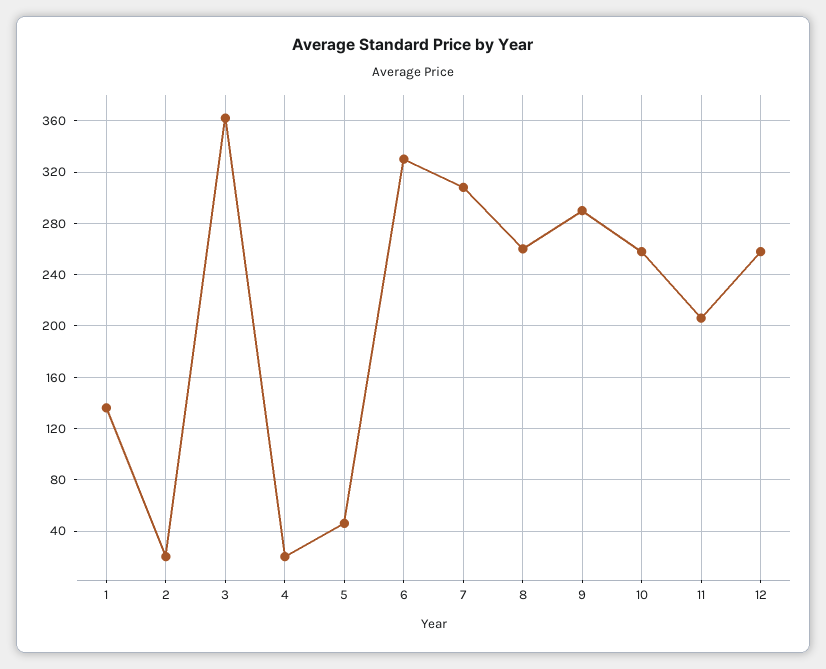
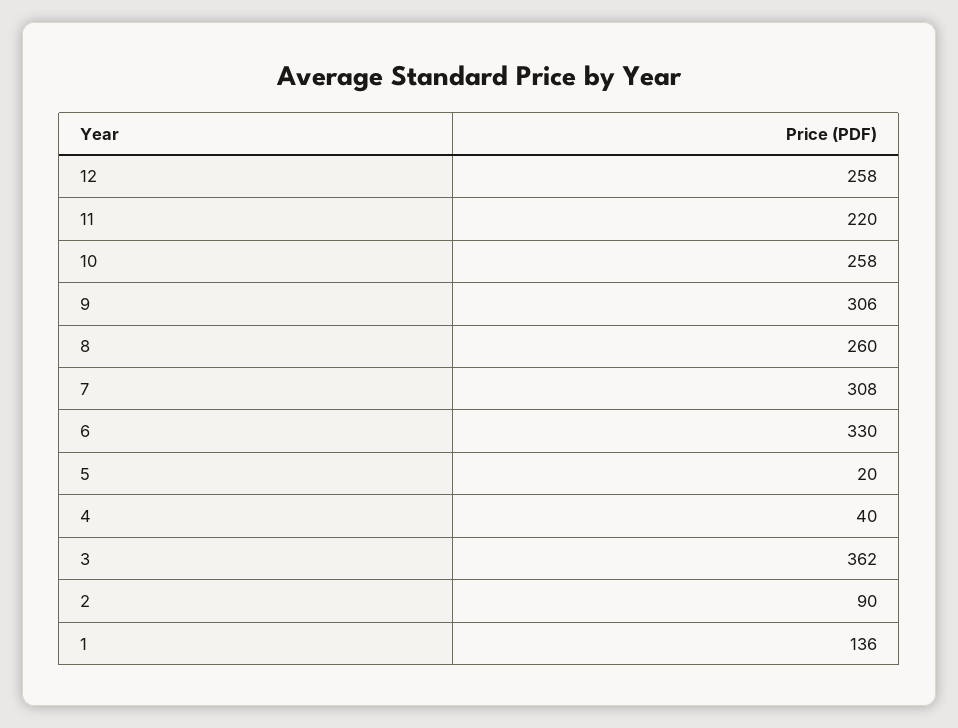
2: 20 -> 90
4: 20 -> 40
5: 45 -> 20
9: 290 -> 306
11: 205 -> 220

